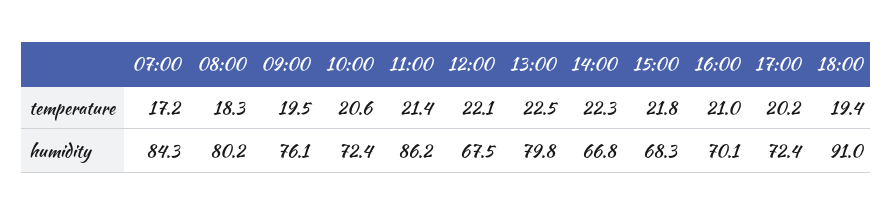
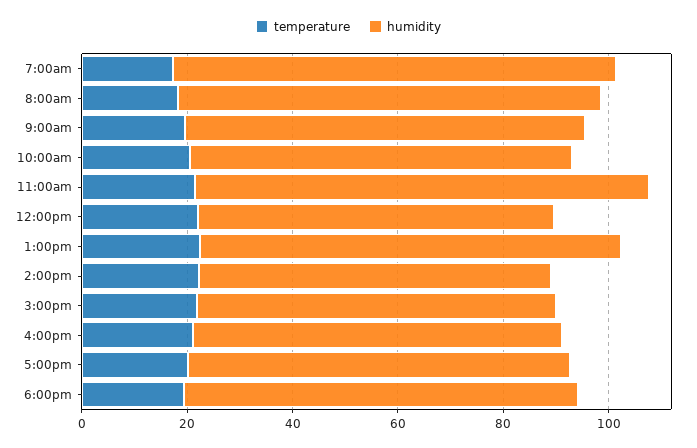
humidity, 18:00: 91 -> 75

